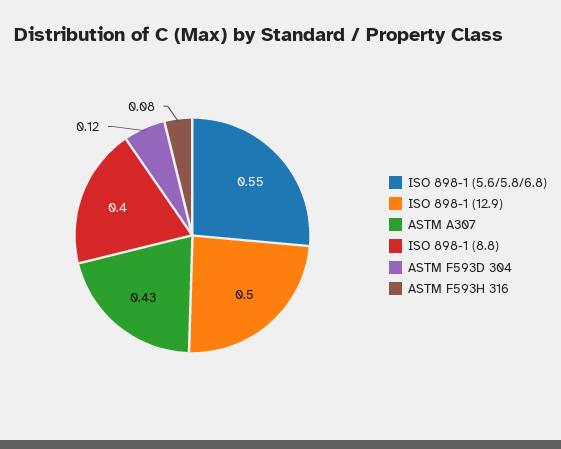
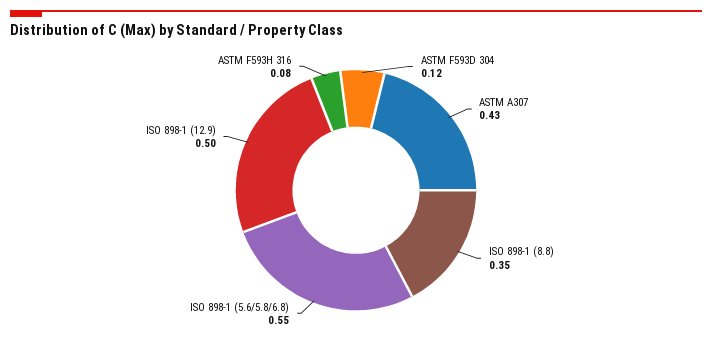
ISO 898-1 (8.8): 0.4 -> 0.35

